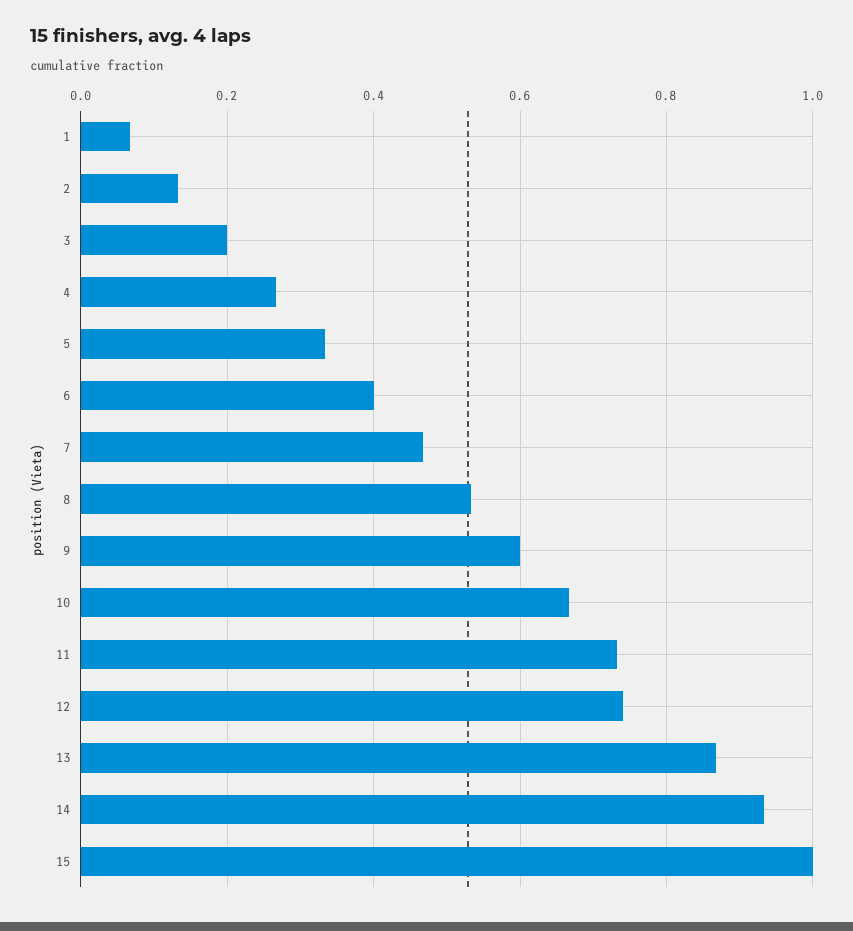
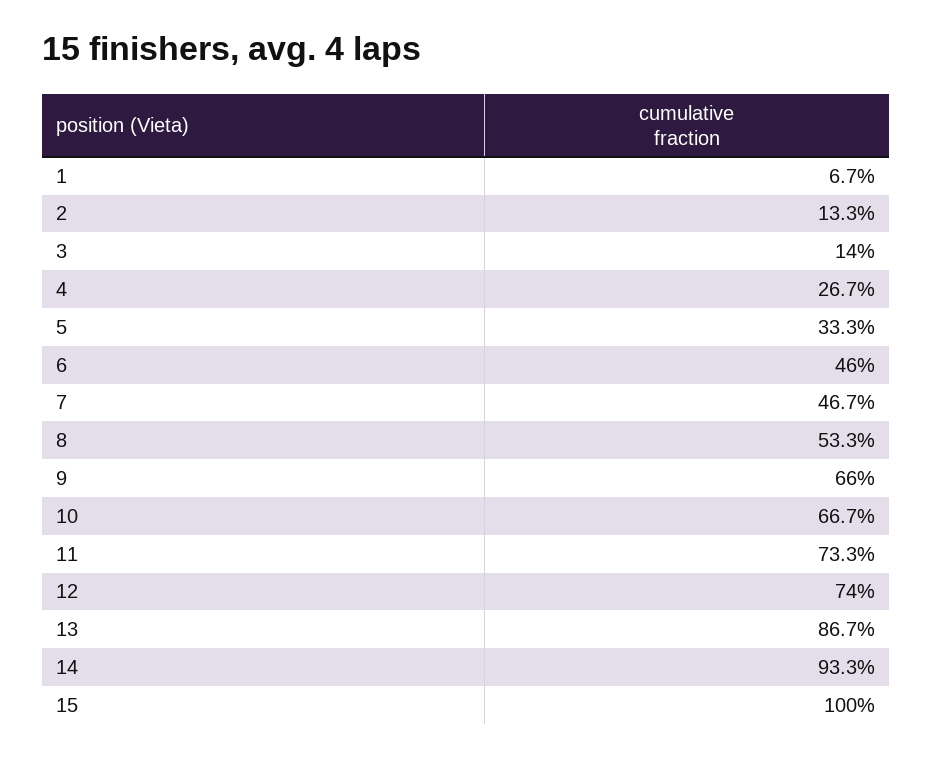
3: 0.2 -> 0.14
6: 0.4 -> 0.46
9: 0.6 -> 0.66

